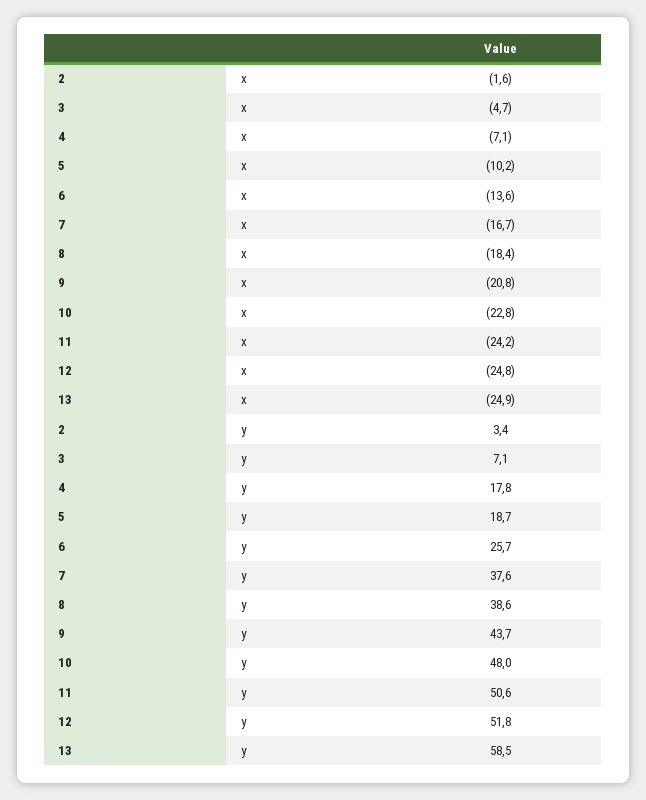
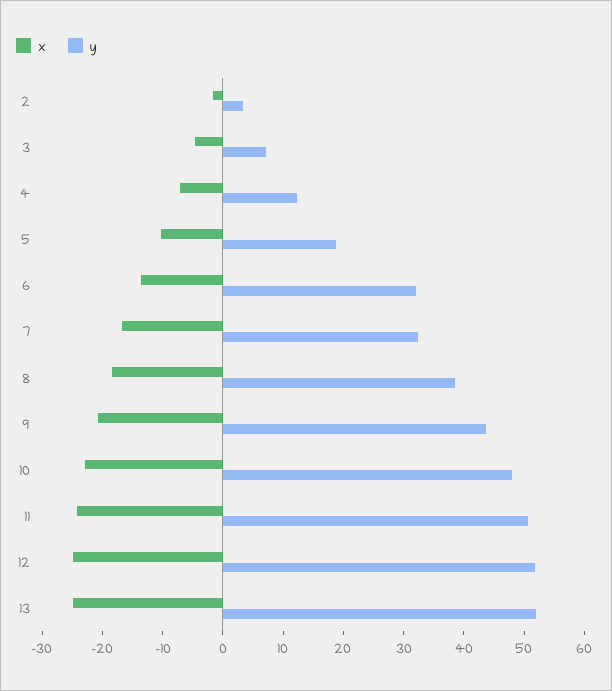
y, 4: 17.8 -> 12
y, 6: 25.7 -> 32
y, 7: 37.6 -> 32
y, 13: 58.5 -> 52

